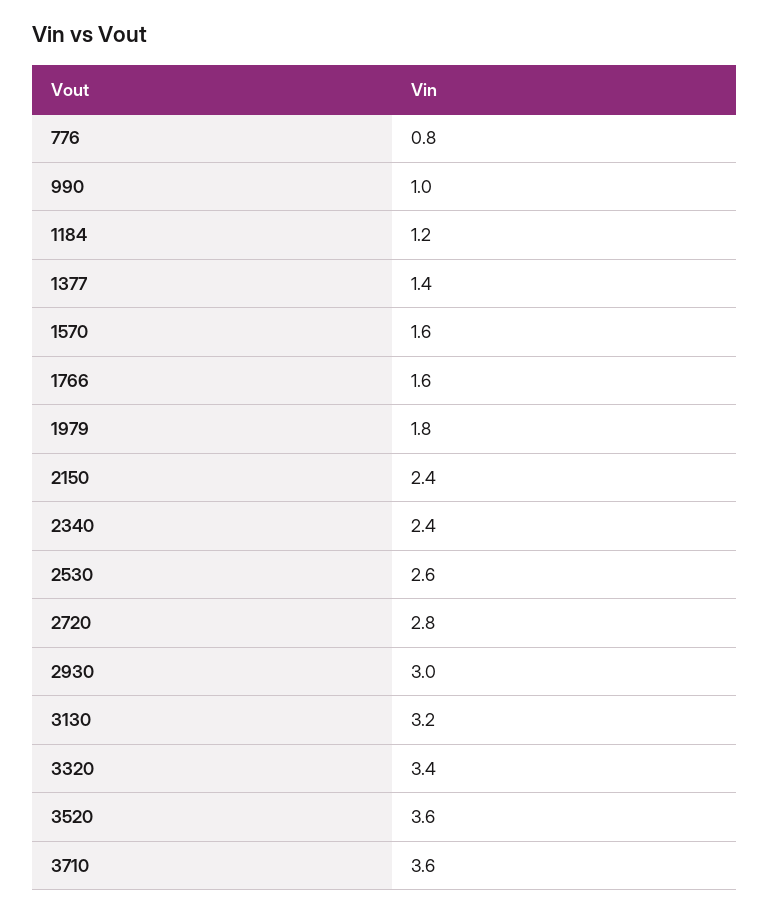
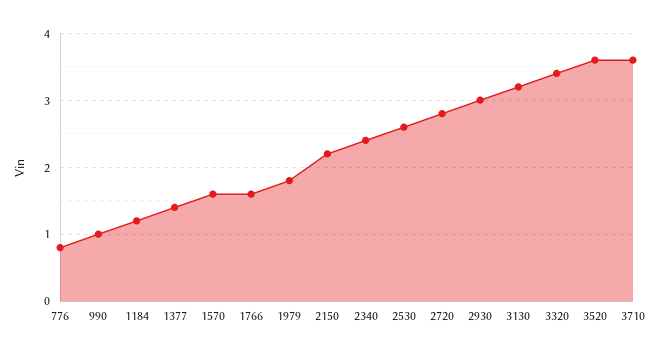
2150: 2.4 -> 2.2

